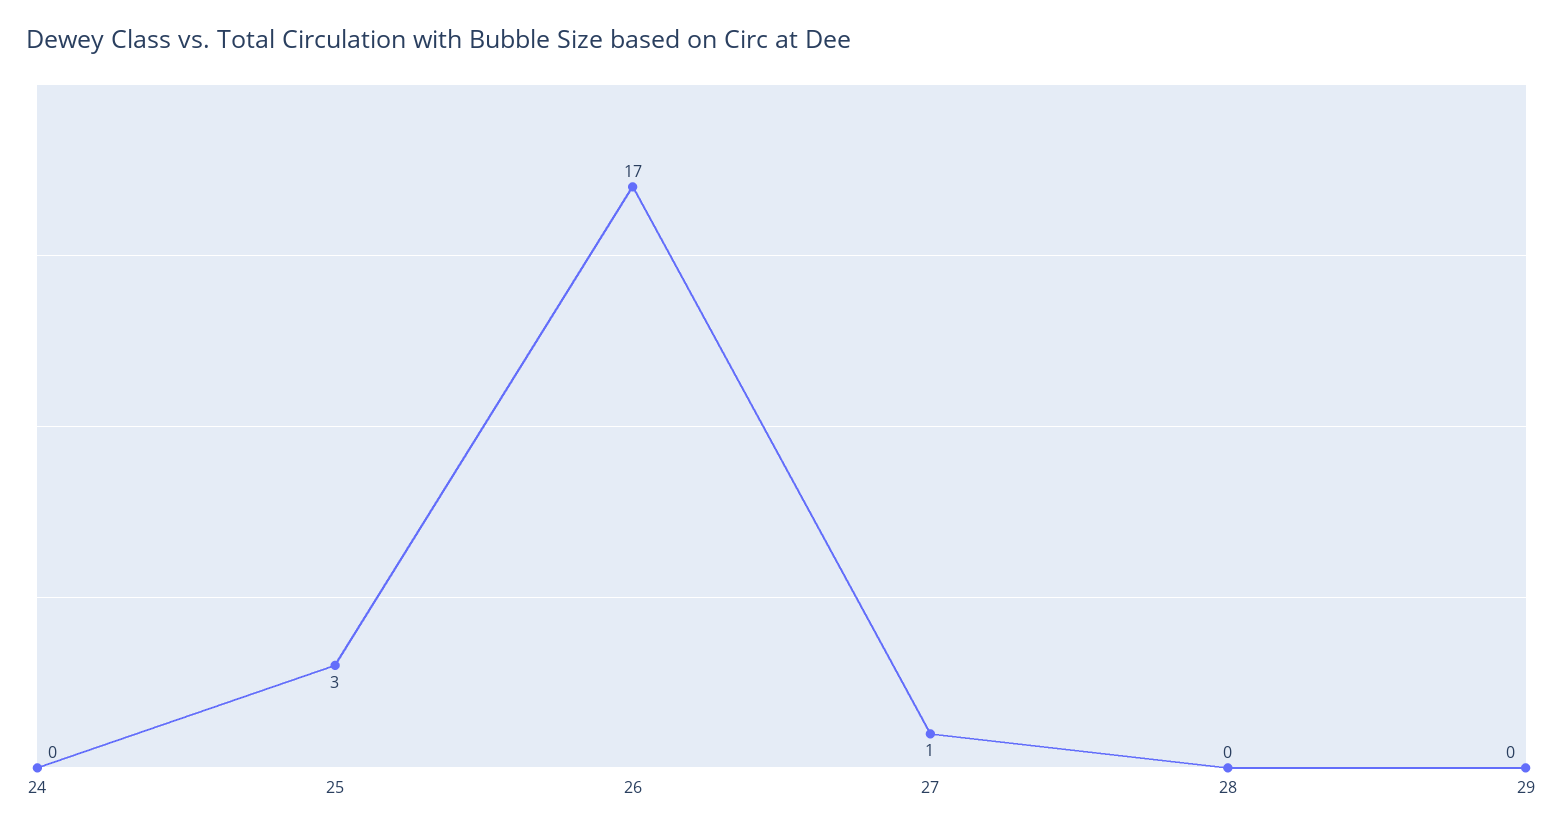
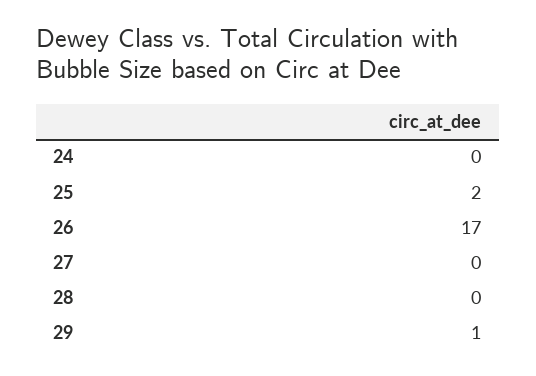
25: 3 -> 2
27: 1 -> 0
29: 0 -> 1

